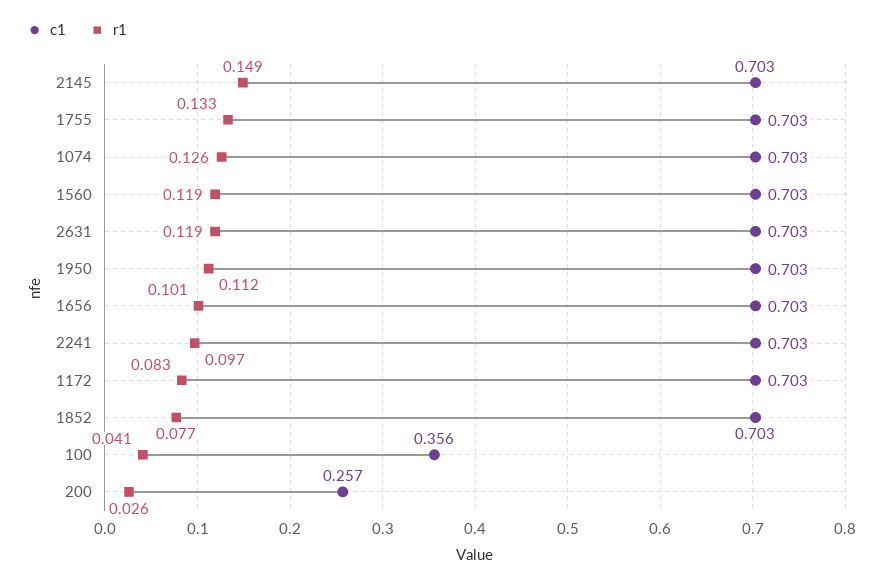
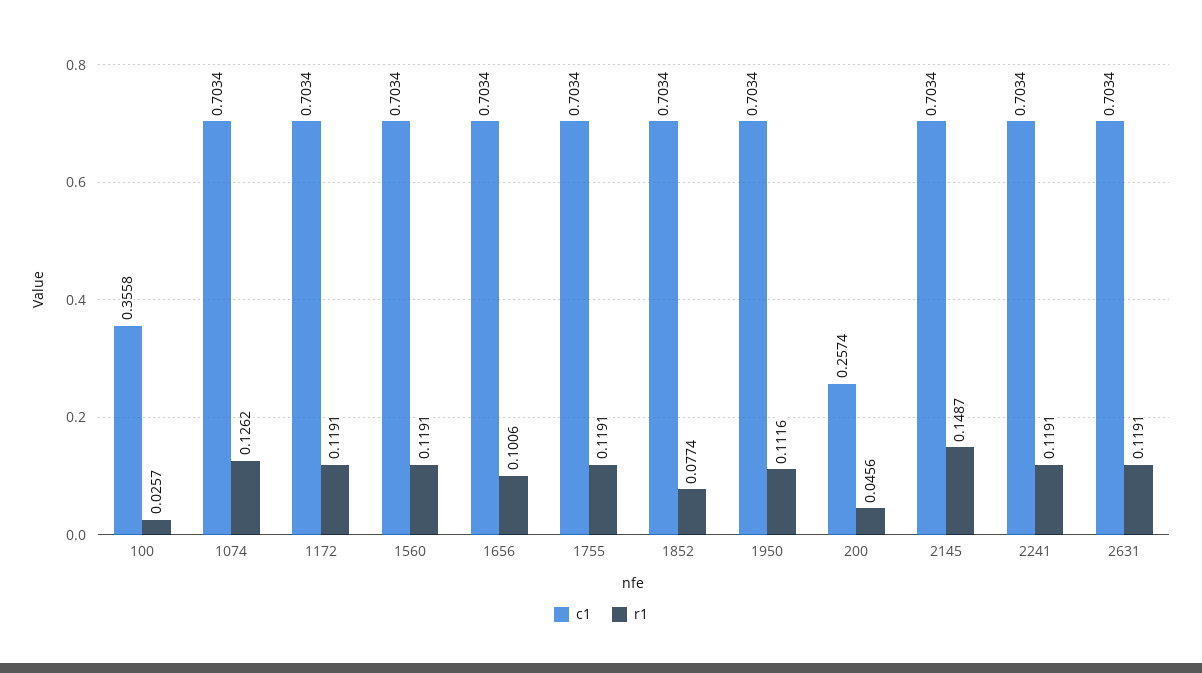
r1, 1755: 0.133 -> 0.1191
r1, 2241: 0.097 -> 0.1191
r1, 1172: 0.083 -> 0.1191
r1, 100: 0.041 -> 0.0257
r1, 200: 0.026 -> 0.0456

